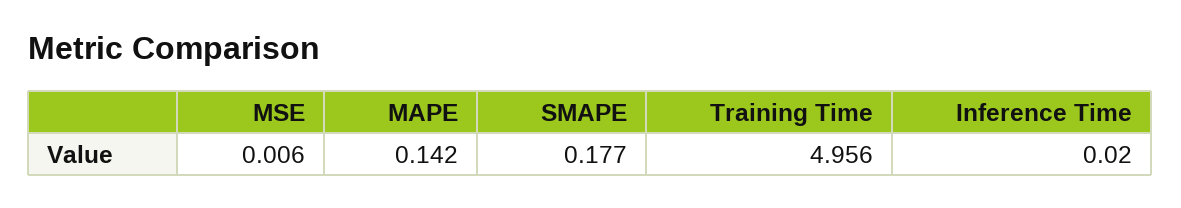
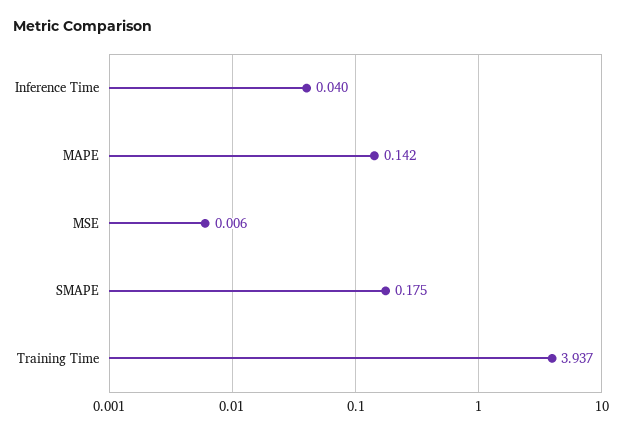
SMAPE: 0.177 -> 0.175
Training Time: 4.956 -> 3.937
Inference Time: 0.02 -> 0.04

